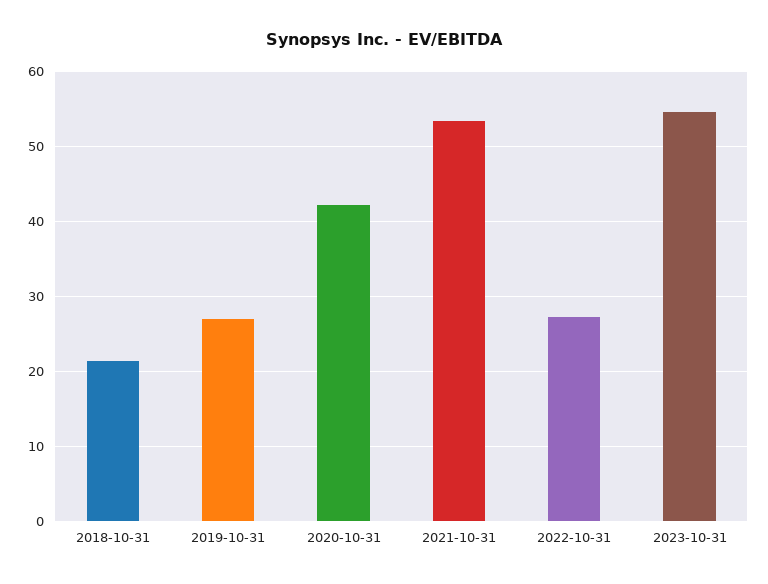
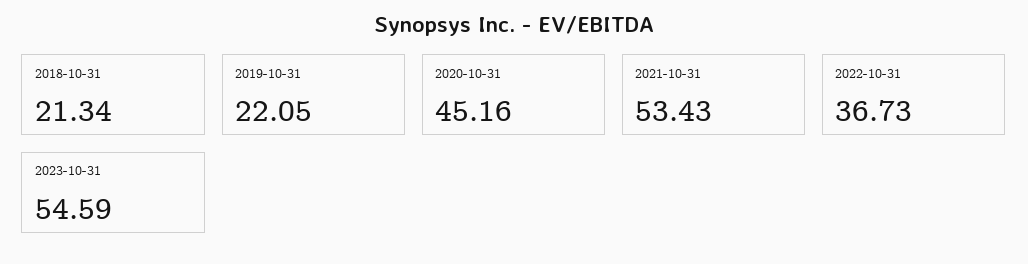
2019-10-31: 27 -> 22.05
2020-10-31: 42 -> 45.16
2022-10-31: 27 -> 36.73

